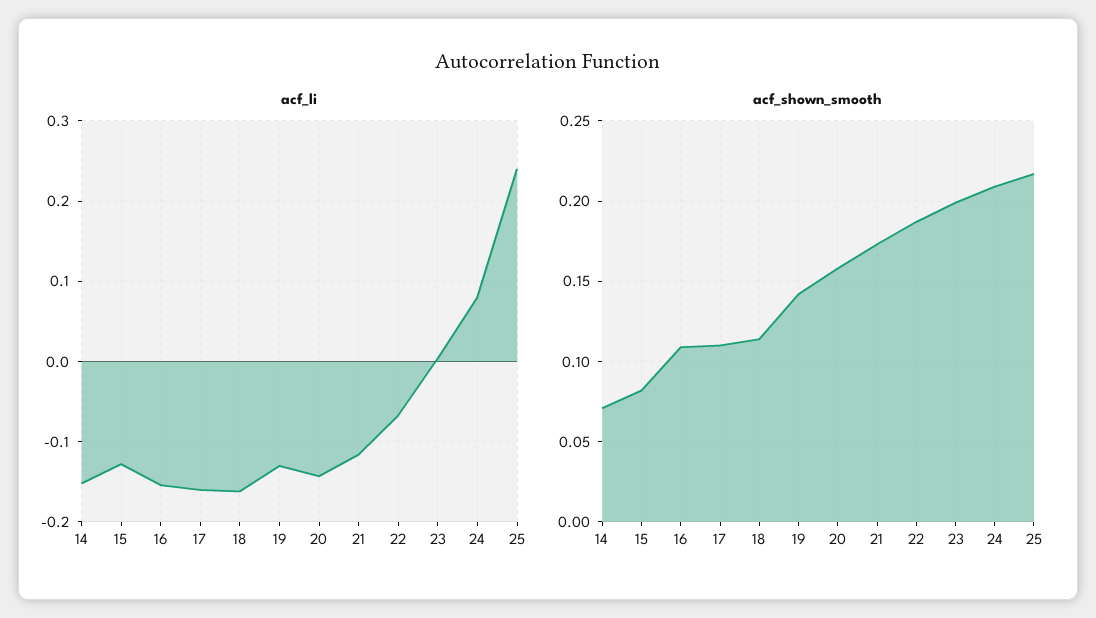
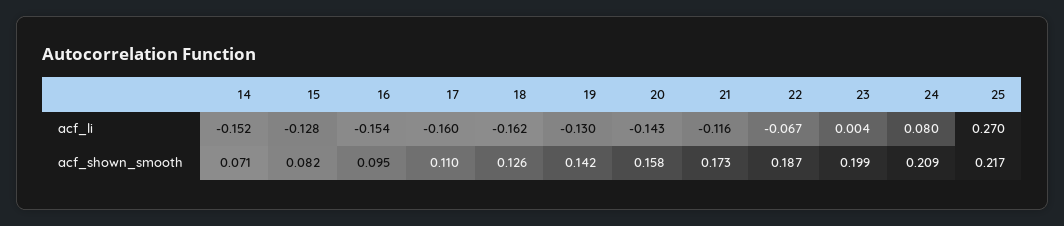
acf_li, 25: 0.24 -> 0.27
acf_shown_smooth, 16: 0.11 -> 0.095
acf_shown_smooth, 18: 0.115 -> 0.126

